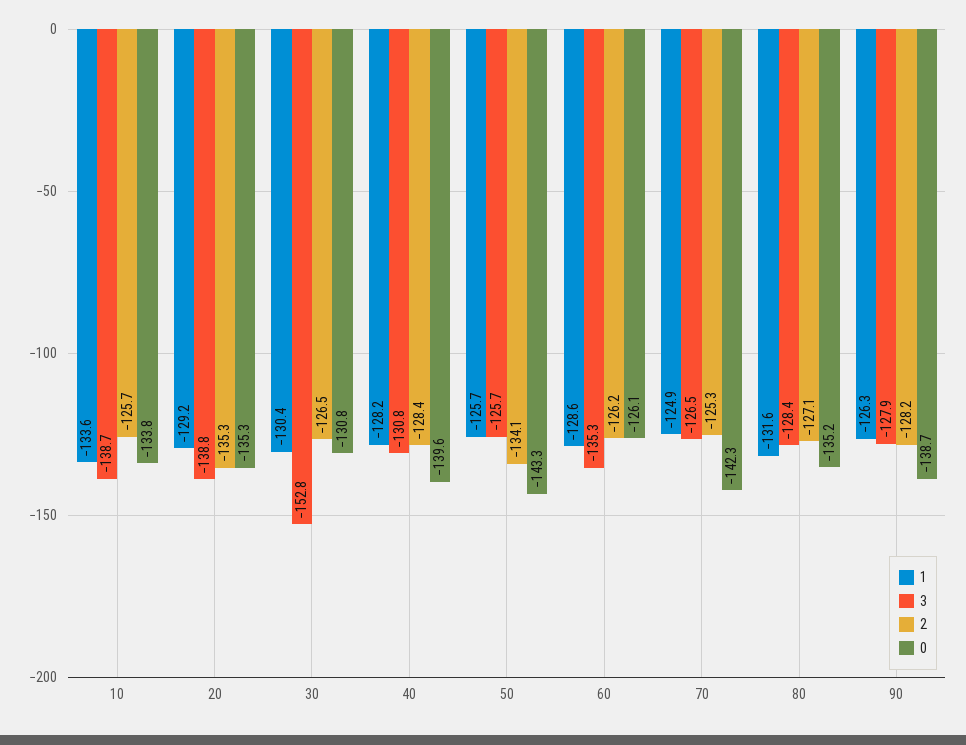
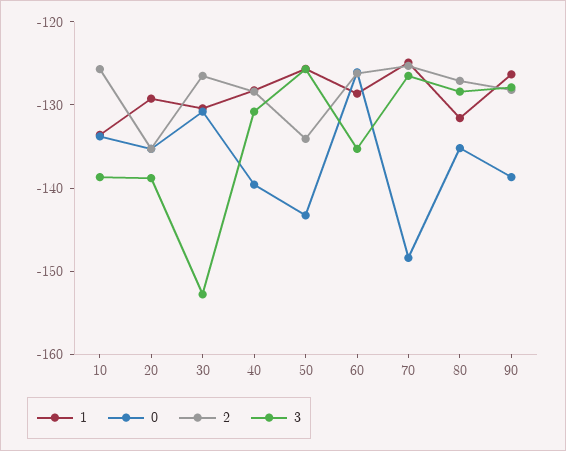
0, 70: -142.3 -> -148

